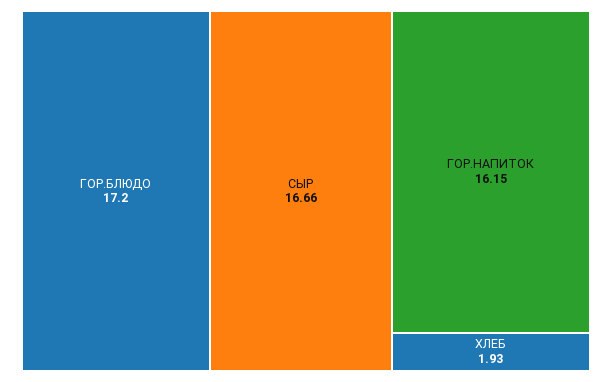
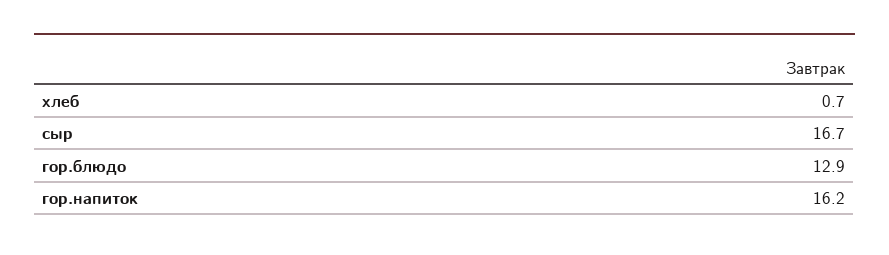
ГОР.БЛЮДО: 17.2 -> 12.9
ХЛЕБ: 1.93 -> 0.7

